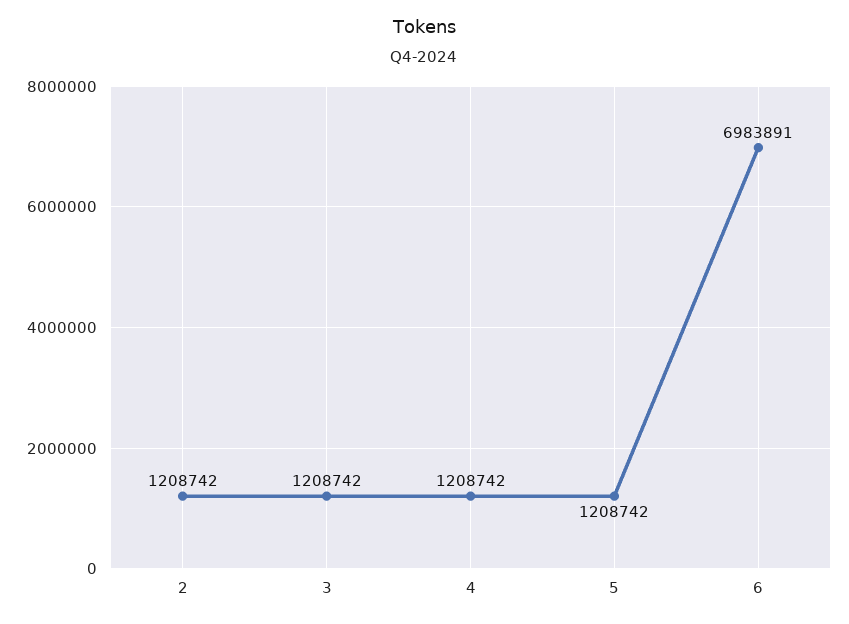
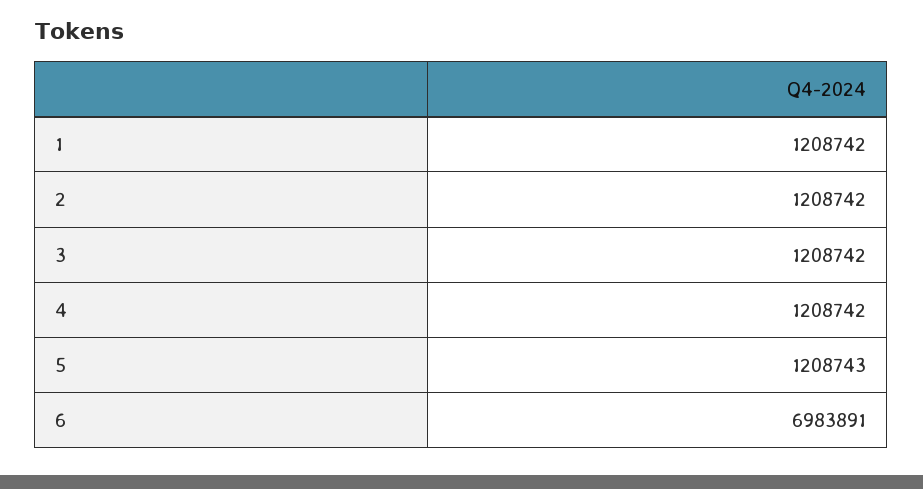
5: 1208742 -> 1208743
1: none -> 1208742

